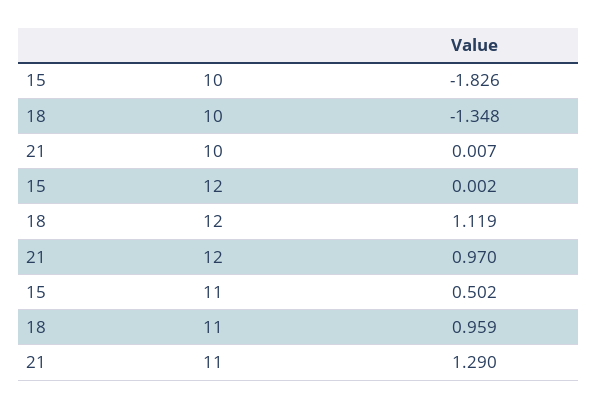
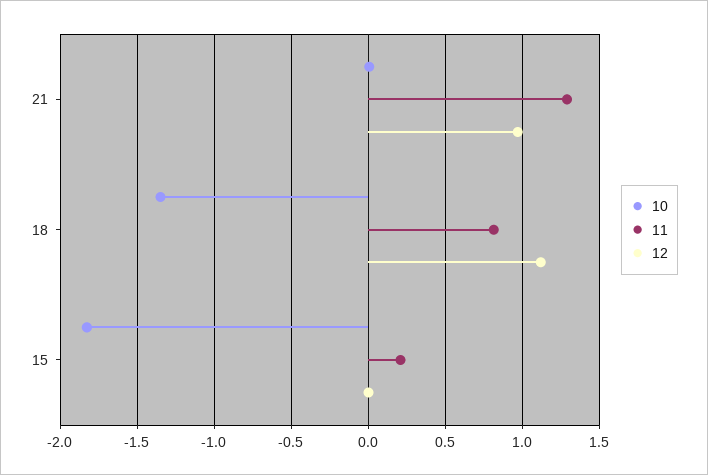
11, 15: 0.502 -> 0.2
11, 18: 0.959 -> 0.8

